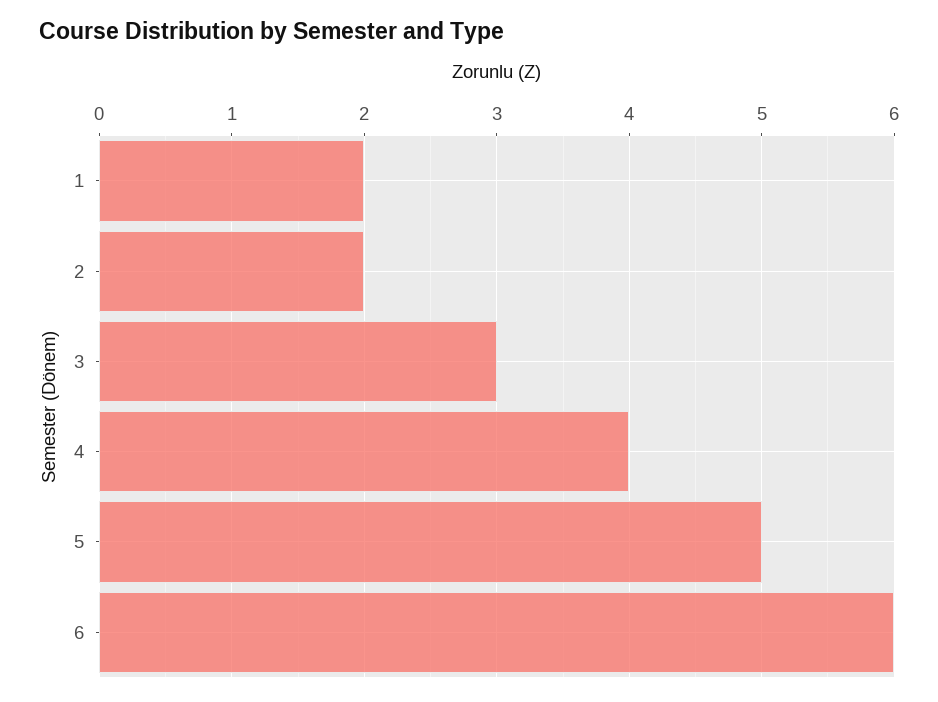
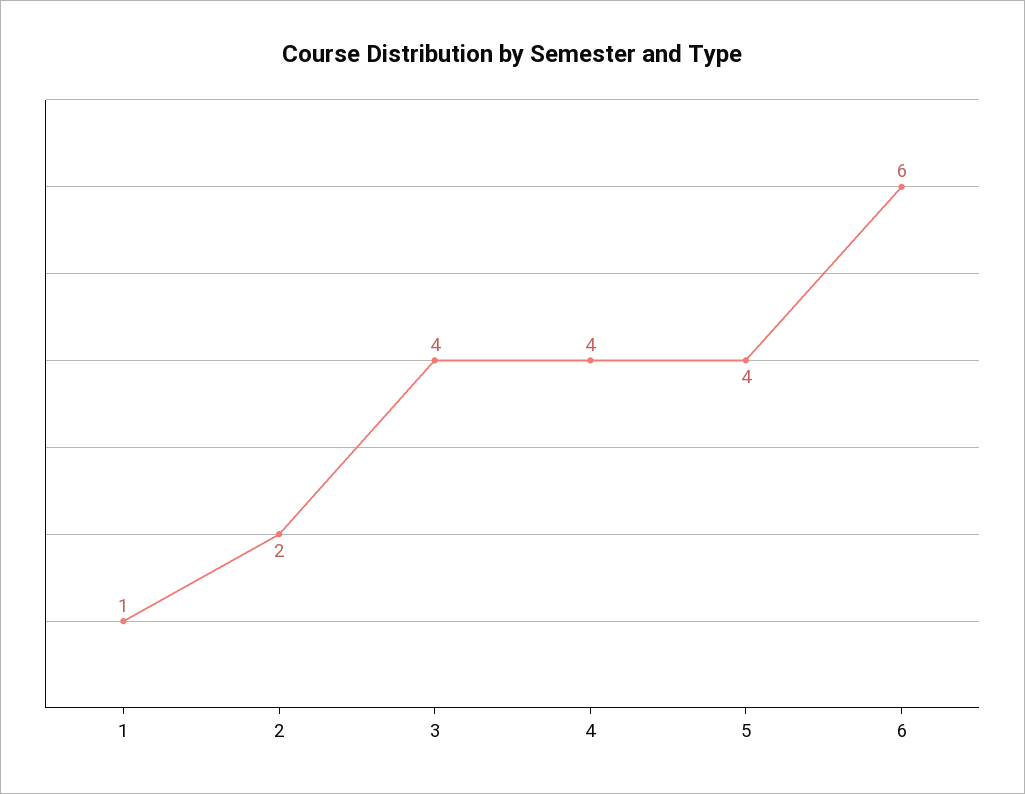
1: 2 -> 1
3: 3 -> 4
5: 5 -> 4

